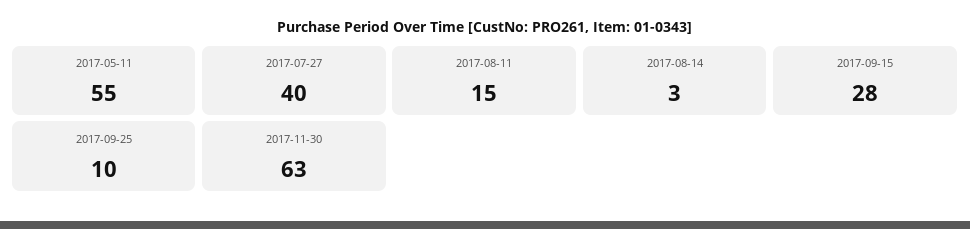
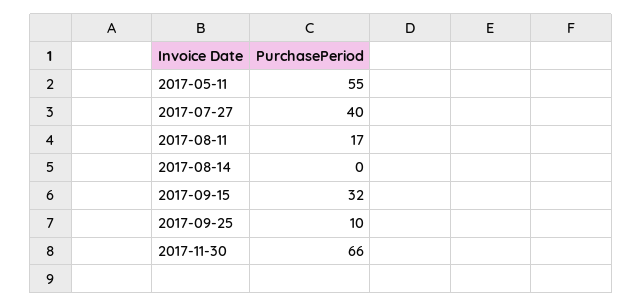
2017-08-11: 15 -> 17
2017-08-14: 3 -> 0
2017-09-15: 28 -> 32
2017-11-30: 63 -> 66

